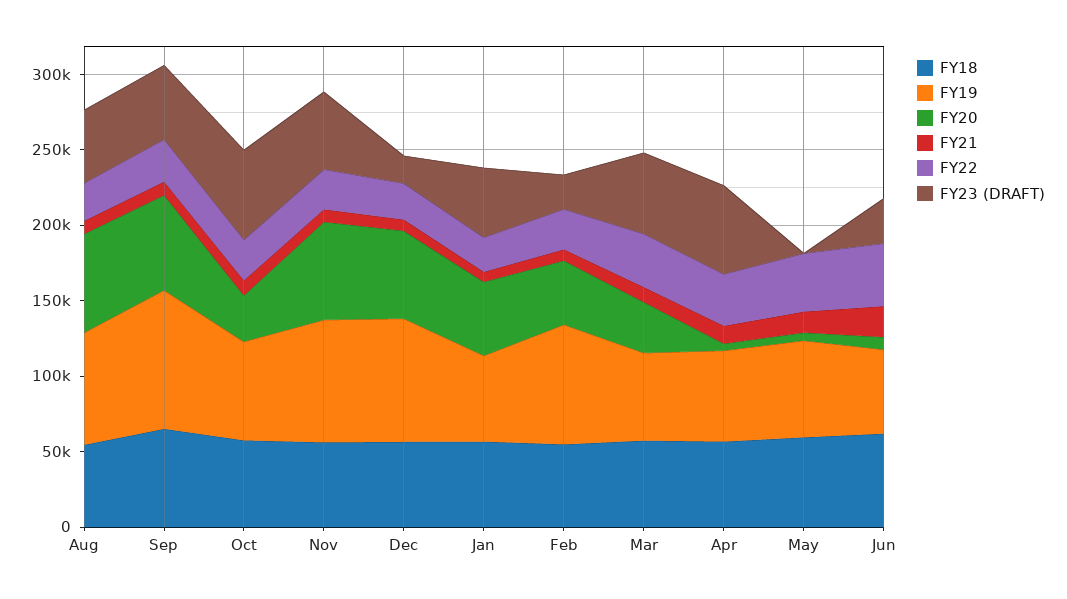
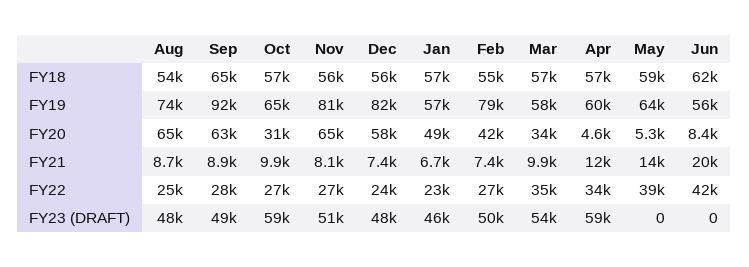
FY23 (DRAFT), Dec: 20000 -> 48000
FY23 (DRAFT), Feb: 20000 -> 50000
FY23 (DRAFT), Jun: 30000 -> 0

